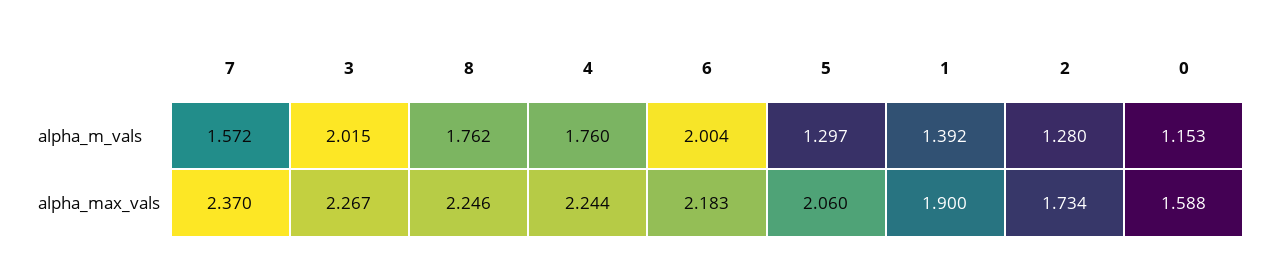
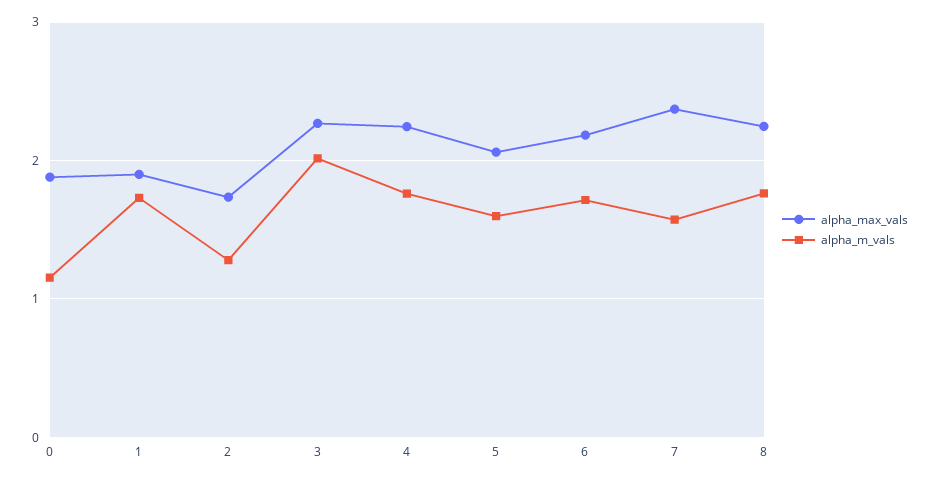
alpha_m_vals, 6: 2.004 -> 1.7
alpha_m_vals, 5: 1.297 -> 1.6
alpha_m_vals, 1: 1.392 -> 1.7
alpha_max_vals, 0: 1.588 -> 1.9

